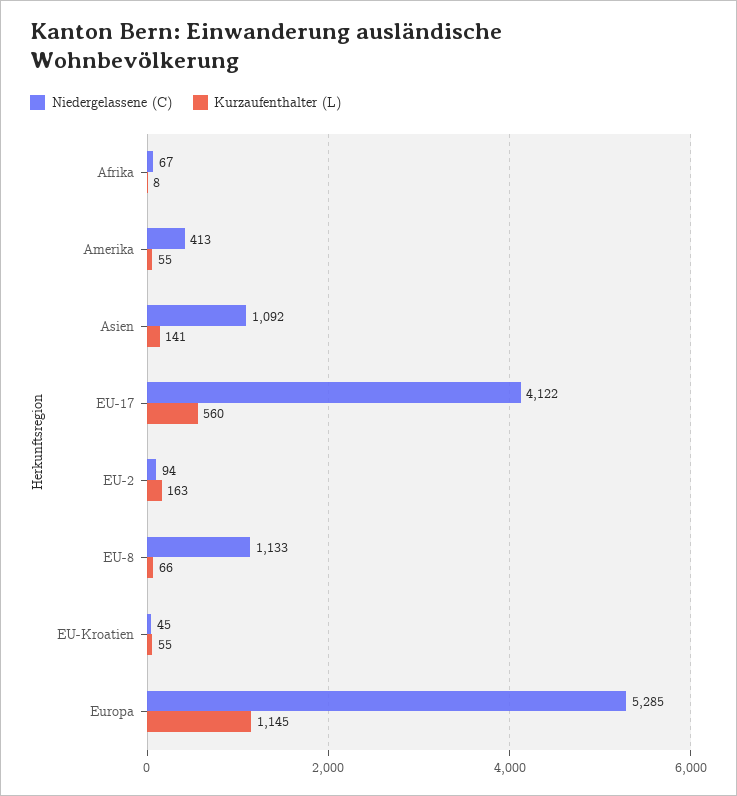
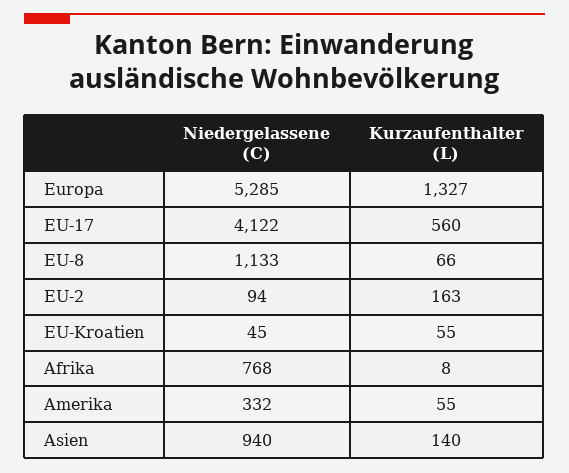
Niedergelassene (C), Afrika: 67 -> 768
Niedergelassene (C), Amerika: 413 -> 332
Niedergelassene (C), Asien: 1092 -> 940
Kurzaufenthalter (L), Asien: 141 -> 140
Kurzaufenthalter (L), Europa: 1145 -> 1327

